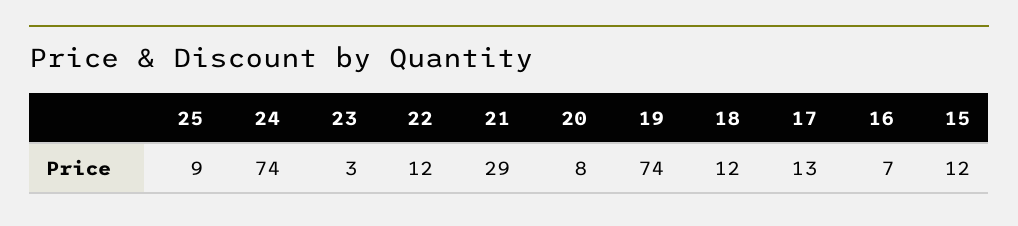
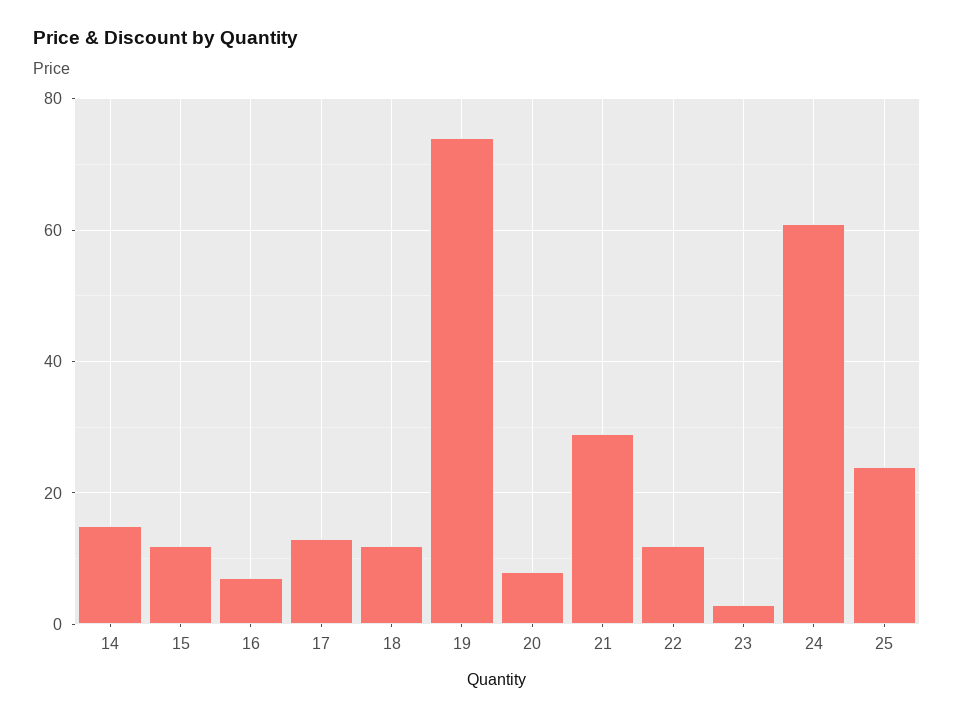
25: 9 -> 25
24: 74 -> 60
14: none -> 15

